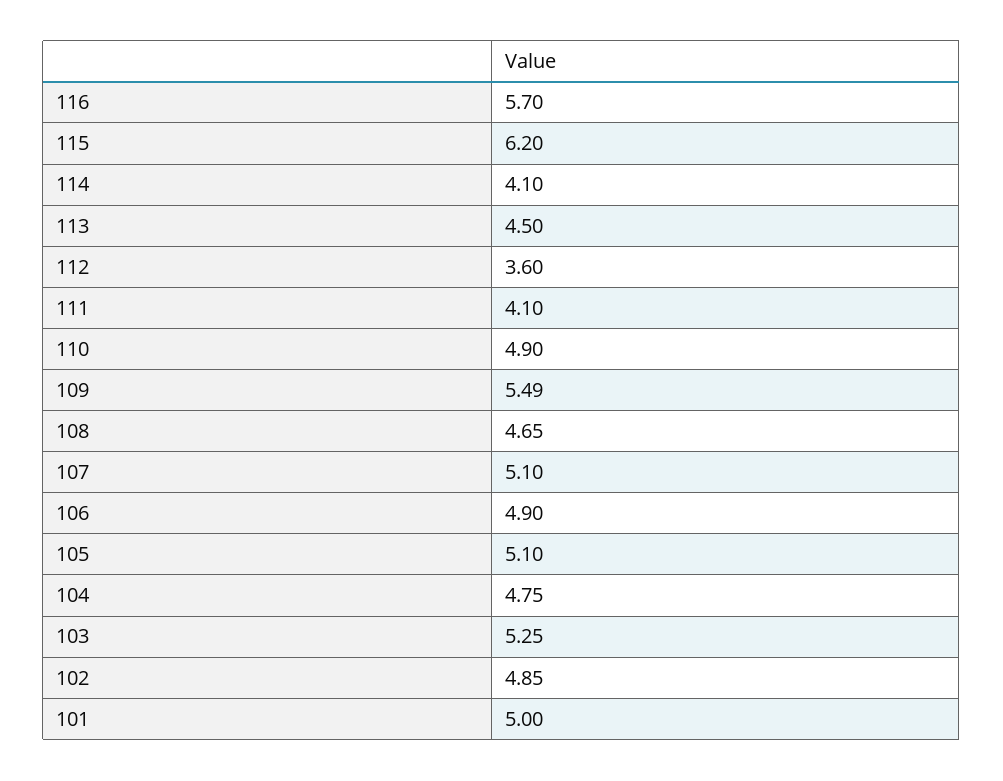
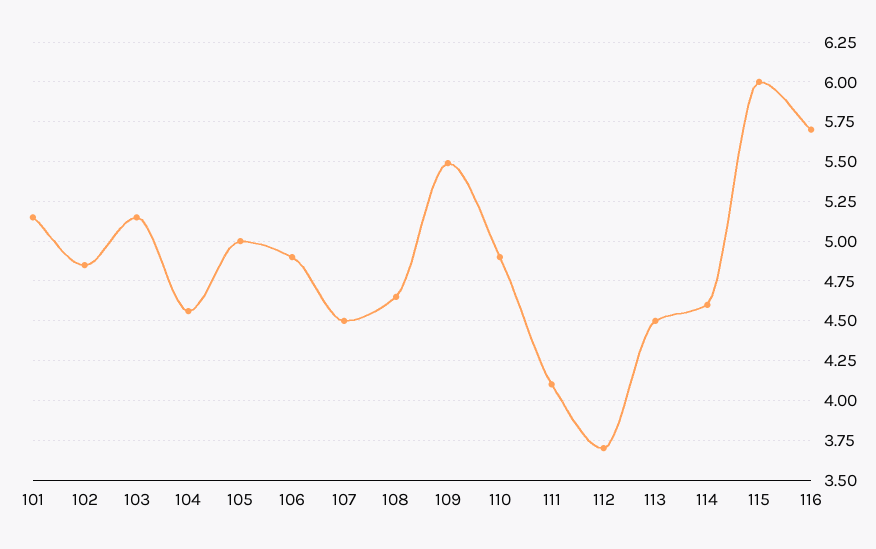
115: 6.2 -> 6
114: 4.1 -> 4.6
112: 3.6 -> 3.7
107: 5.1 -> 4.5
105: 5.1 -> 5
104: 4.75 -> 4.55
103: 5.25 -> 5.15
101: 5 -> 5.15

